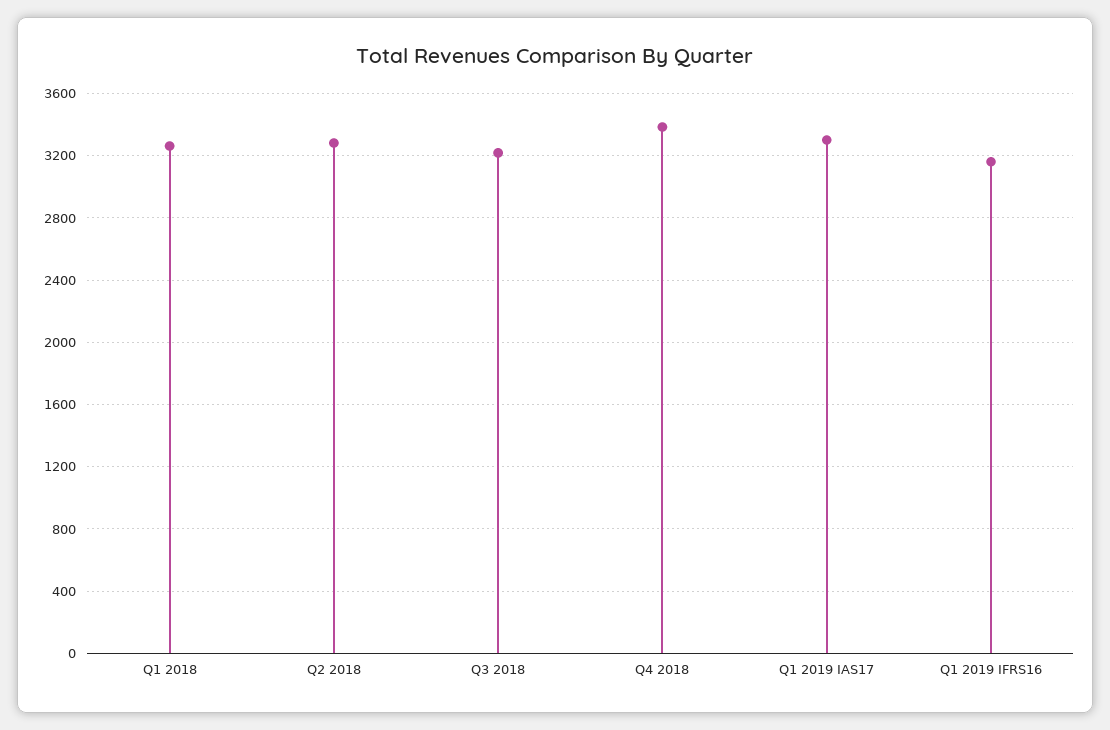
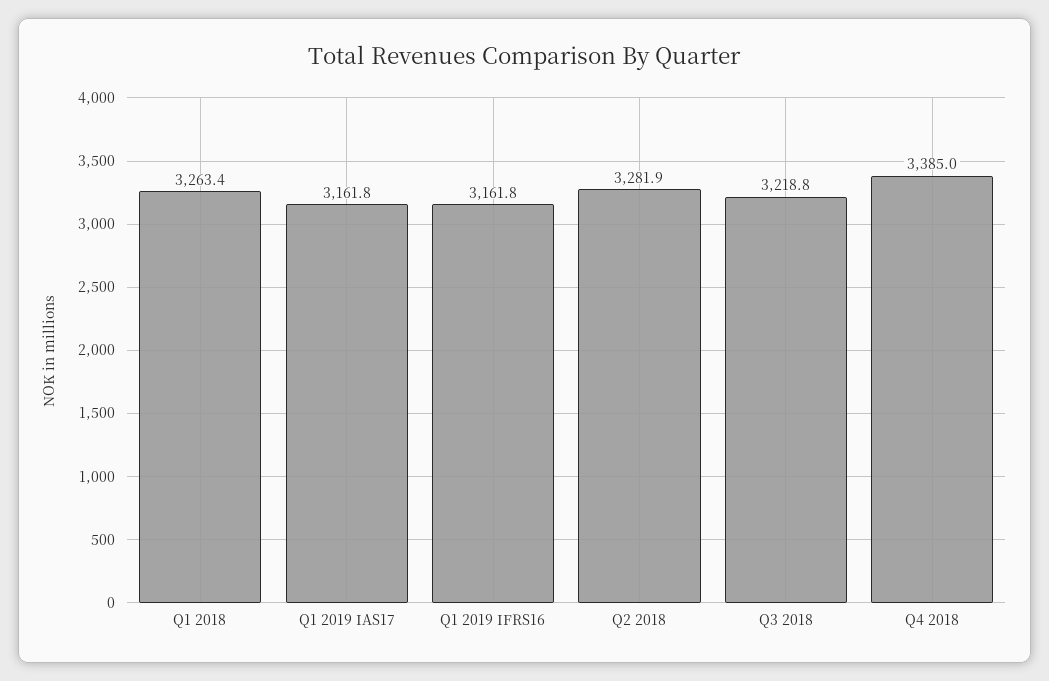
Q1 2019 IAS17: 3300 -> 3161.8

